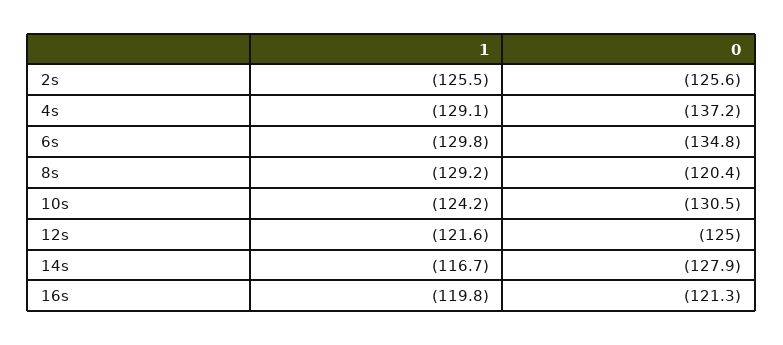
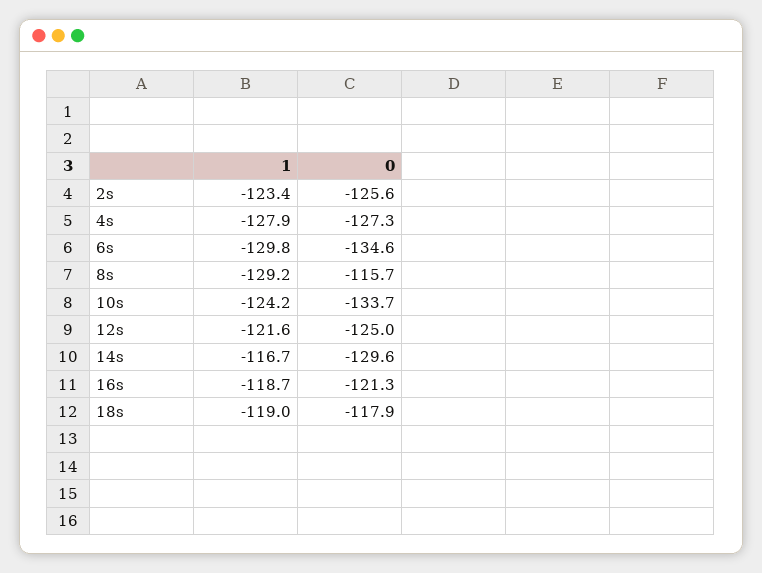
1, 2s: -125.5 -> -123.4
1, 4s: -129.1 -> -127.9
0, 4s: -137.2 -> -127.3
0, 6s: -134.8 -> -134.6
0, 8s: -120.4 -> -115.7
0, 10s: -130.5 -> -133.7
0, 14s: -127.9 -> -129.6
1, 16s: -119.8 -> -118.7
1, 18s: none -> -119
0, 18s: none -> -117.9

